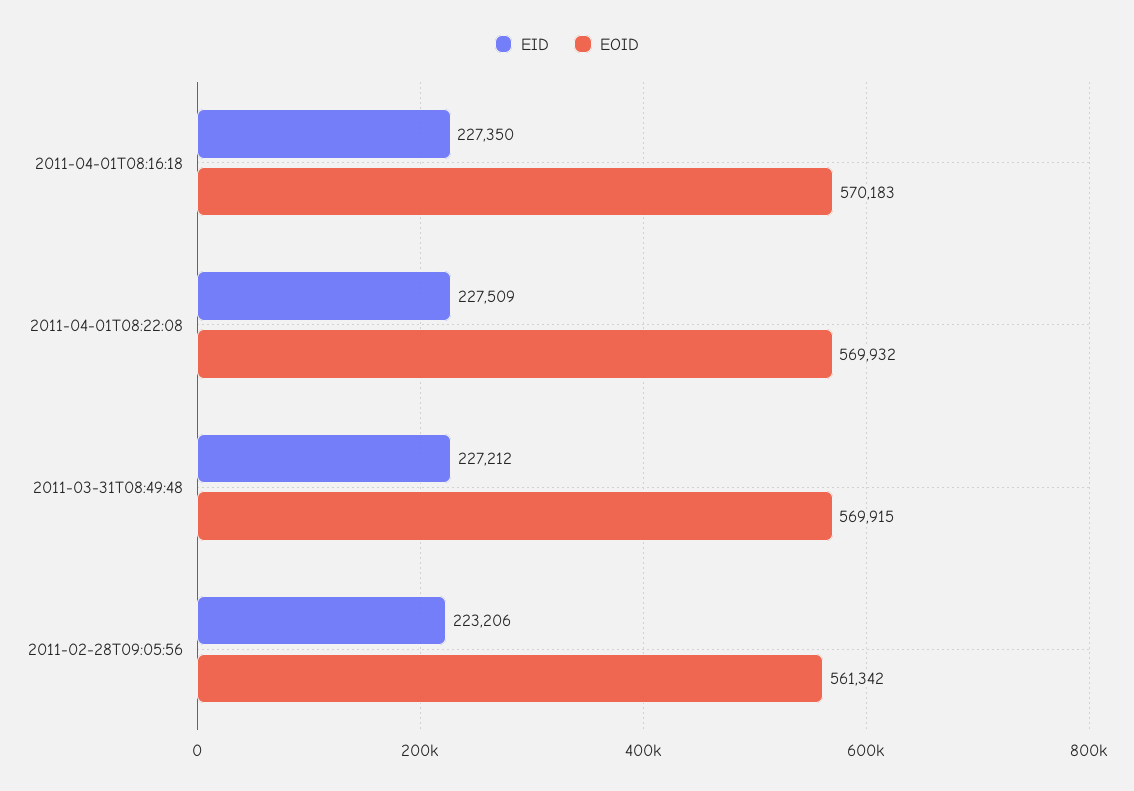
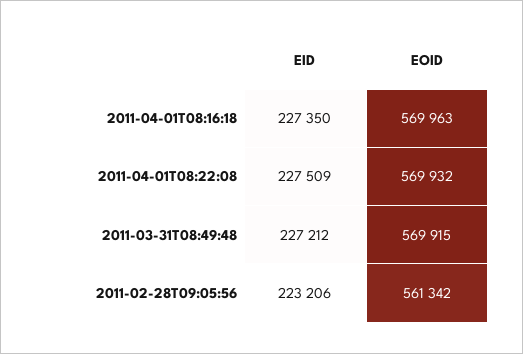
EOID, 2011-04-01T08:16:18: 570183 -> 569963

